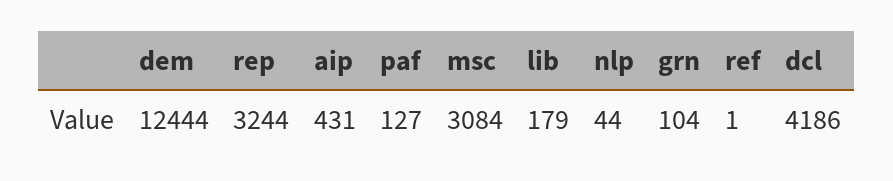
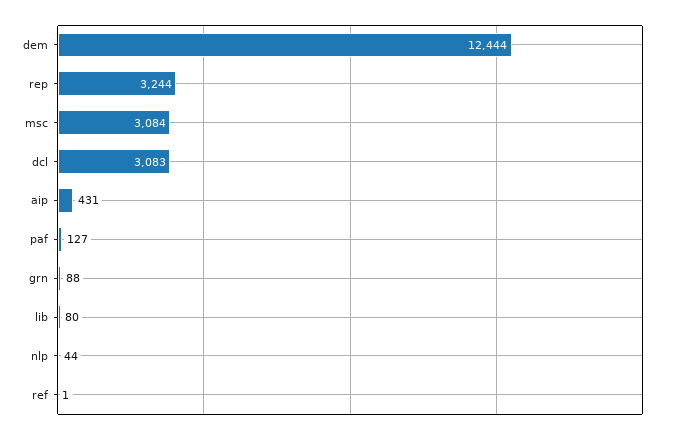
lib: 179 -> 80
grn: 104 -> 88
dcl: 4186 -> 3083

